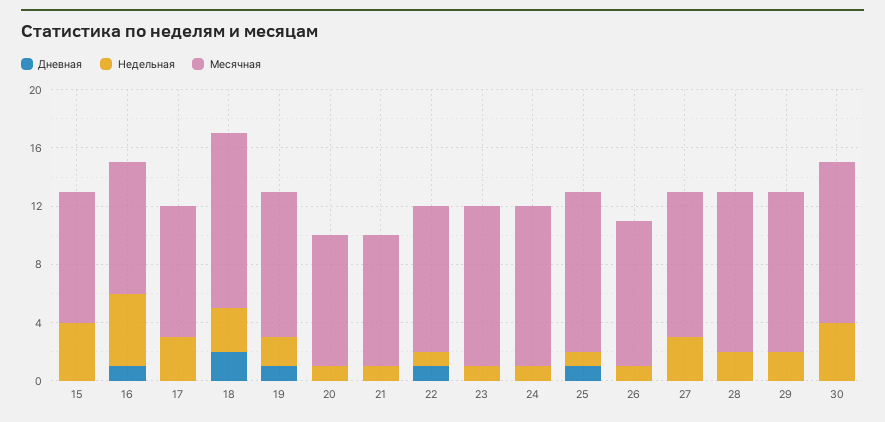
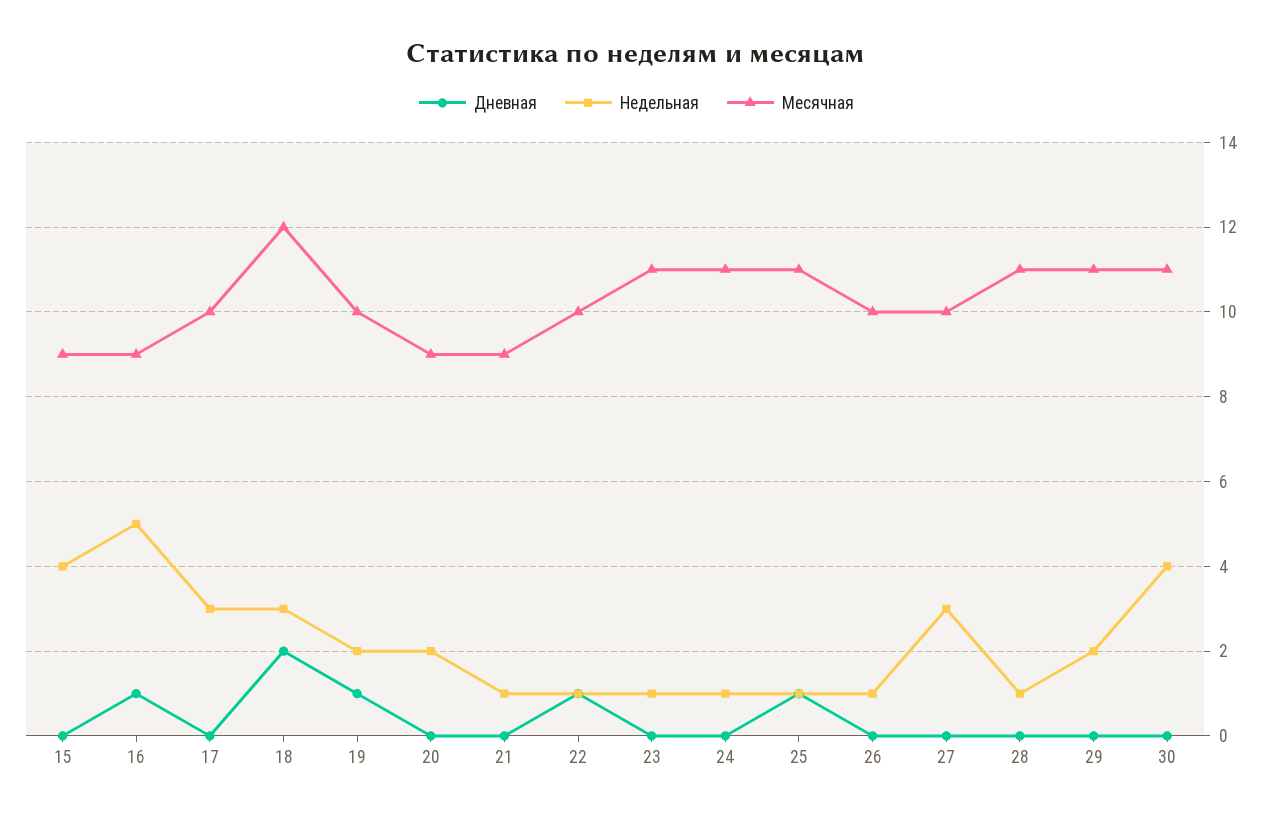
Месячная, 17: 9 -> 10
Недельная, 20: 1 -> 2
Недельная, 28: 2 -> 1

